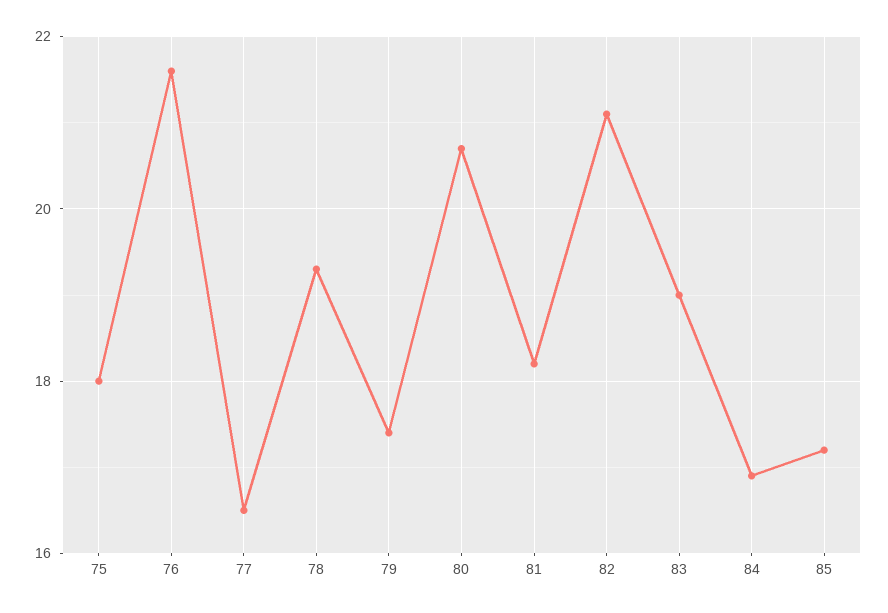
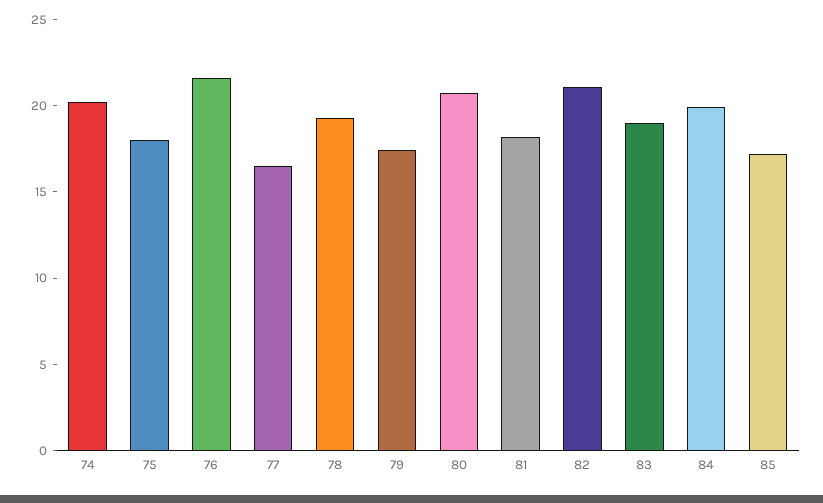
84: 17 -> 20
74: none -> 20

